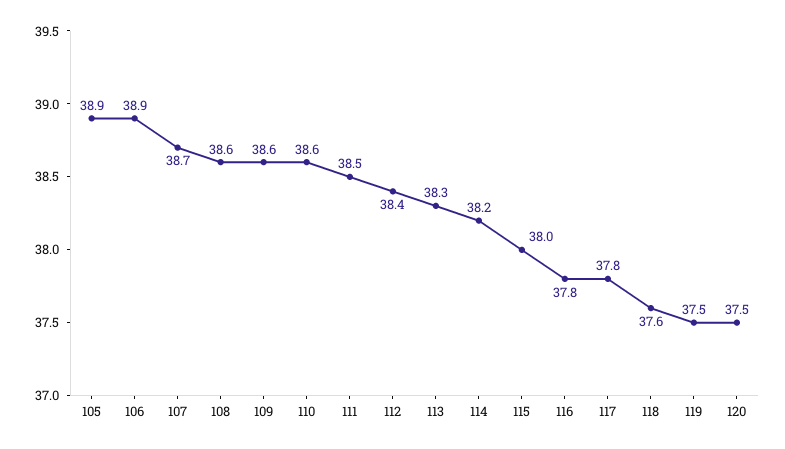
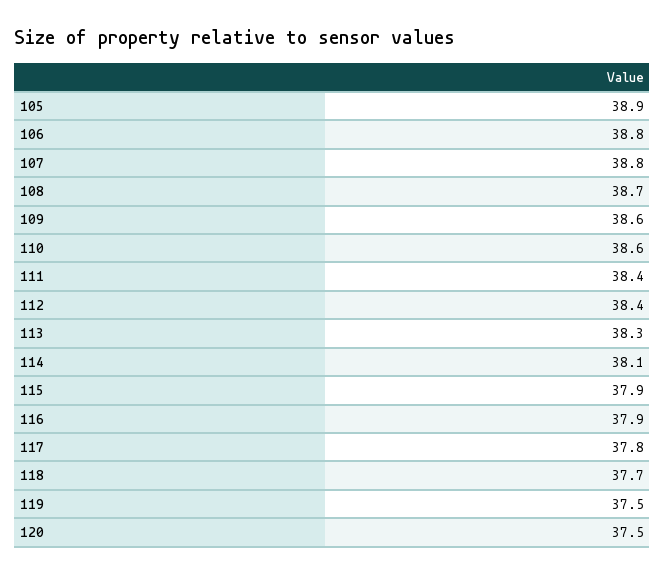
106: 38.9 -> 38.8
107: 38.7 -> 38.8
108: 38.6 -> 38.7
111: 38.5 -> 38.4
114: 38.2 -> 38.1
115: 38 -> 37.9
116: 37.8 -> 37.9
118: 37.6 -> 37.7

